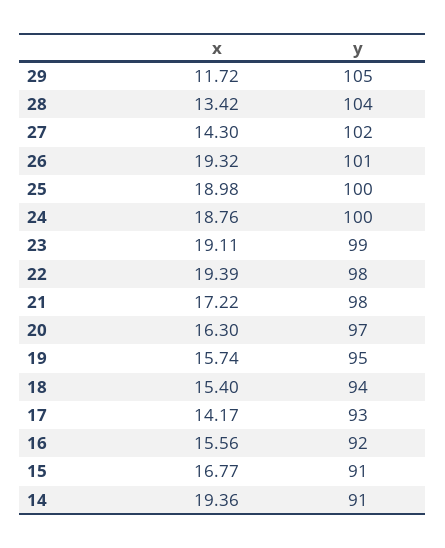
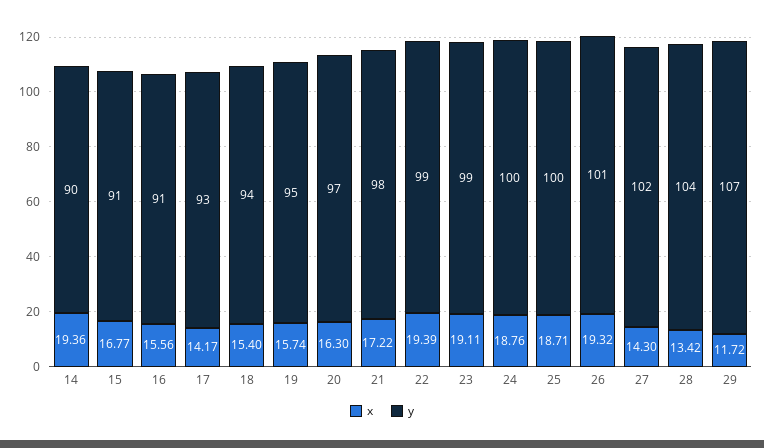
y, 29: 105 -> 107
x, 25: 18.98 -> 18.71
y, 22: 98 -> 99
y, 16: 92 -> 91
y, 14: 91 -> 90

